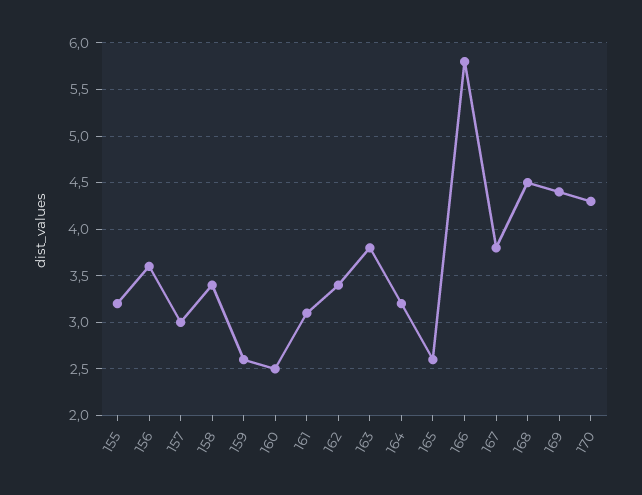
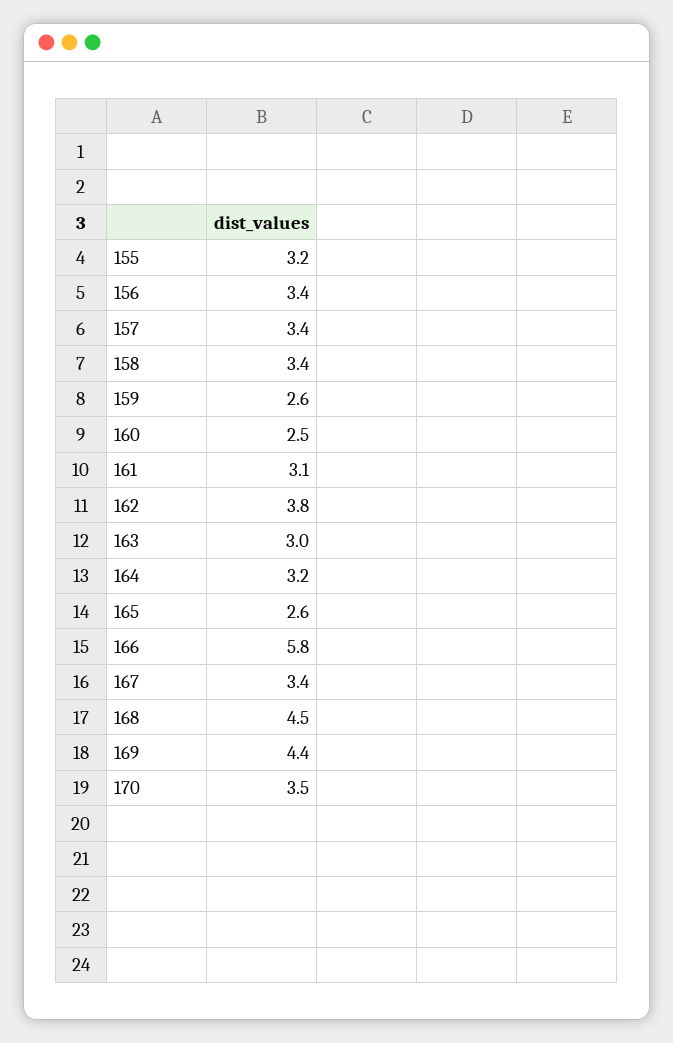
156: 3.6 -> 3.4
157: 3 -> 3.4
162: 3.4 -> 3.8
163: 3.8 -> 3
167: 3.8 -> 3.4
170: 4.3 -> 3.5

